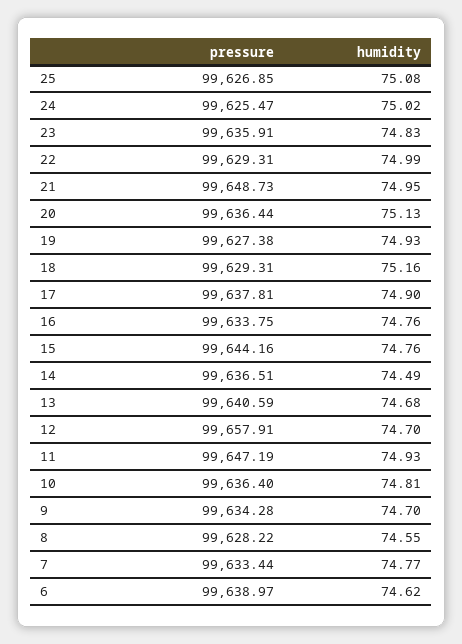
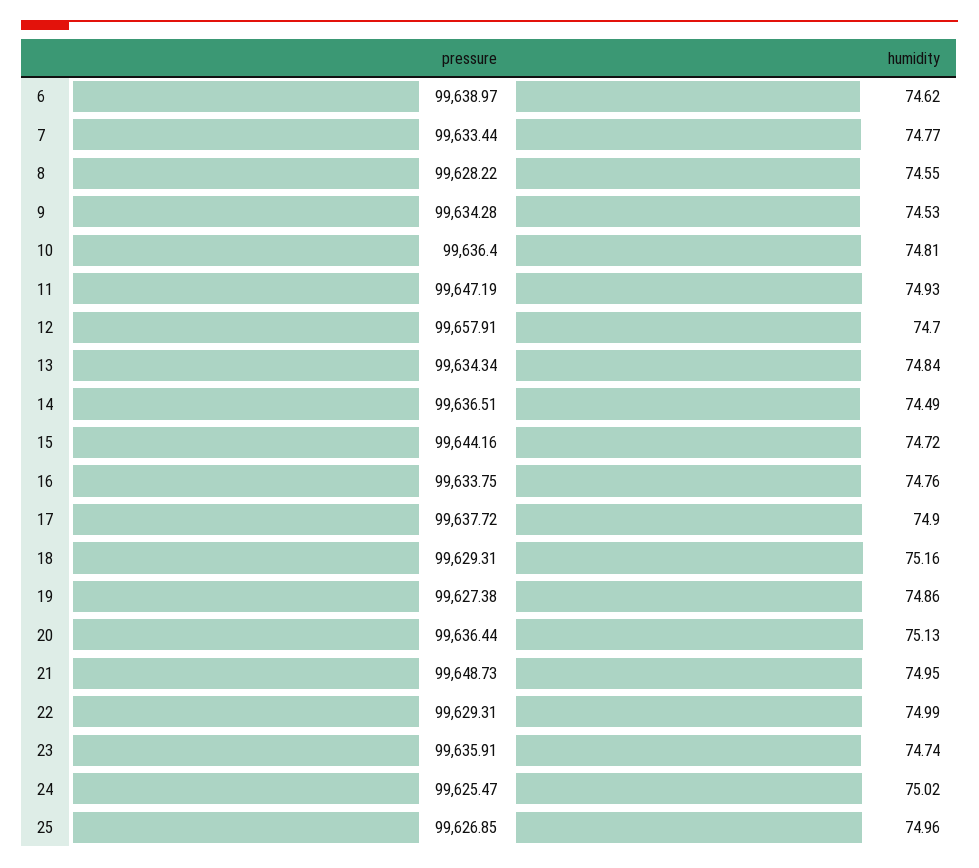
humidity, 25: 75.08 -> 74.96
humidity, 23: 74.83 -> 74.74
humidity, 19: 74.93 -> 74.86
pressure, 17: 99637.81 -> 99637.72
humidity, 15: 74.76 -> 74.72
pressure, 13: 99640.59 -> 99634.34
humidity, 13: 74.68 -> 74.84
humidity, 9: 74.7 -> 74.53

